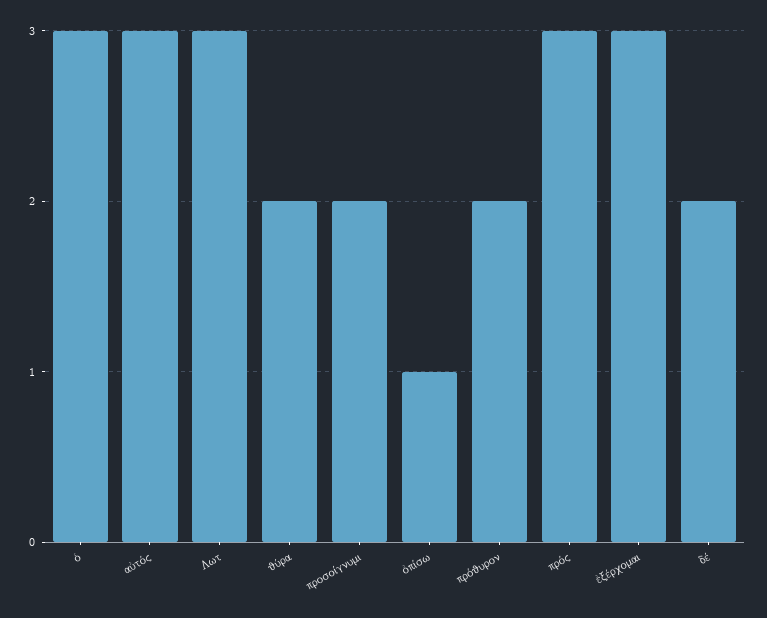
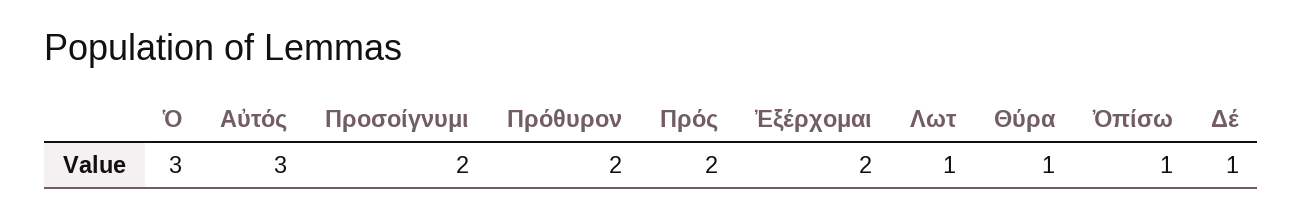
Λωτ: 3 -> 1
θύρα: 2 -> 1
πρός: 3 -> 2
ἐξέρχομαι: 3 -> 2
δέ: 2 -> 1

